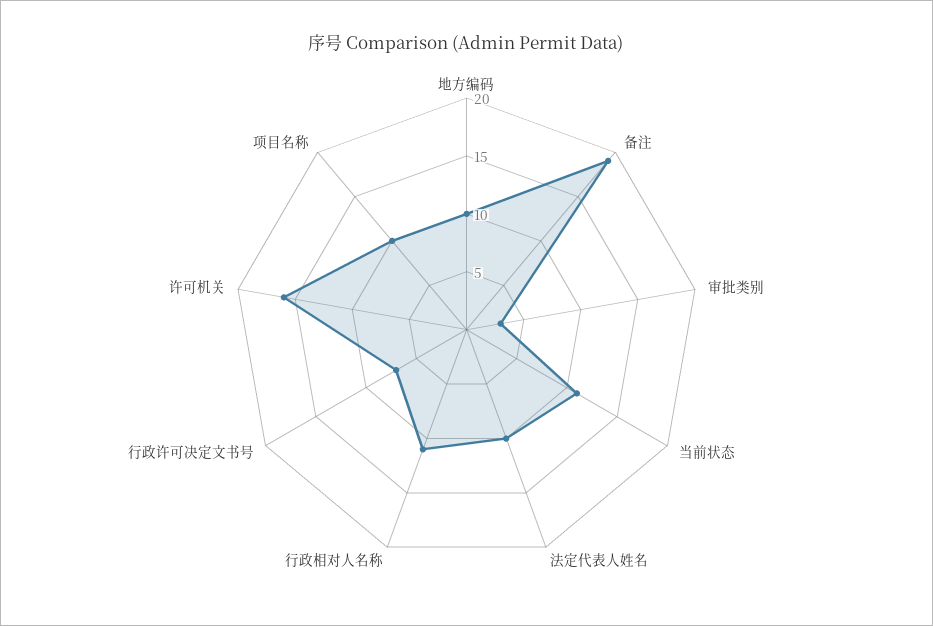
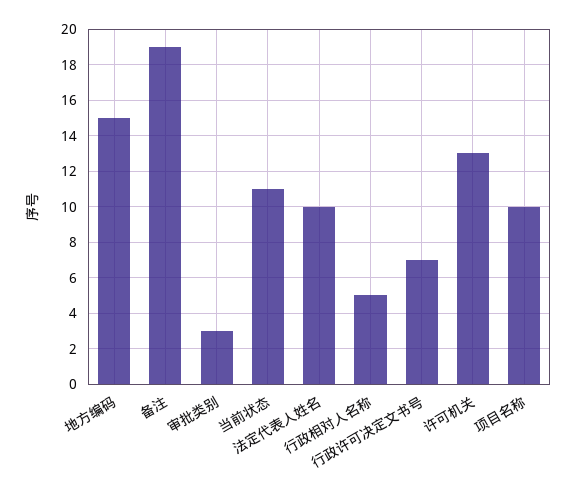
地方编码: 10 -> 15
行政相对人名称: 11 -> 5
许可机关: 16 -> 13

